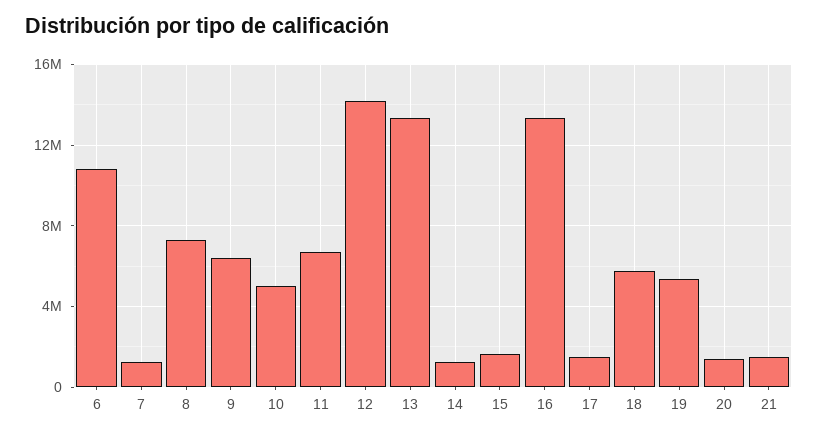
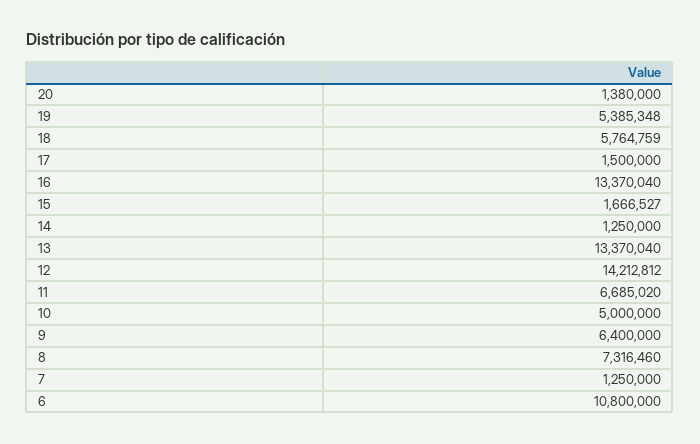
21: 1500000 -> none

